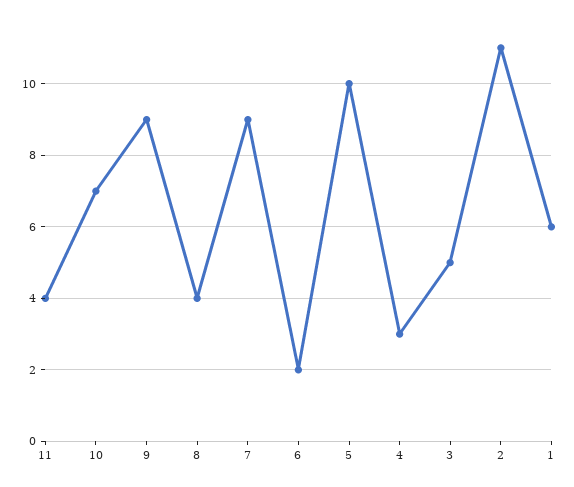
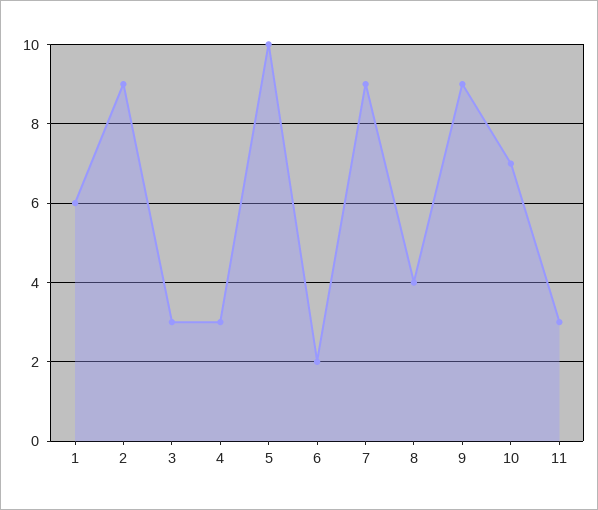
11: 4 -> 3
3: 5 -> 3
2: 11 -> 9

